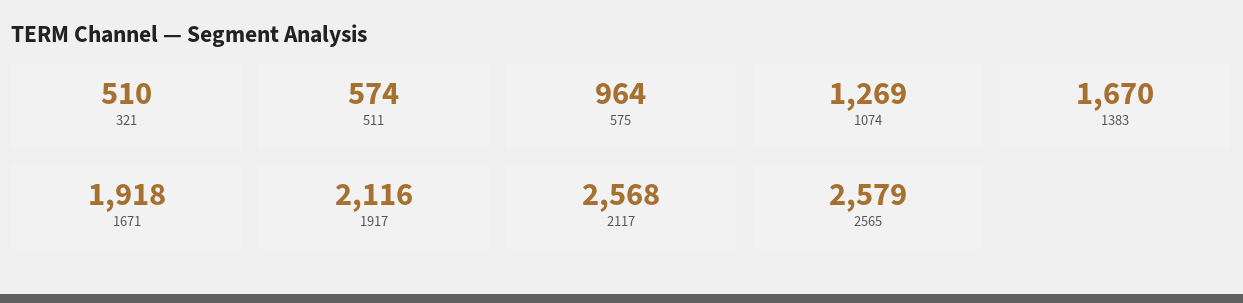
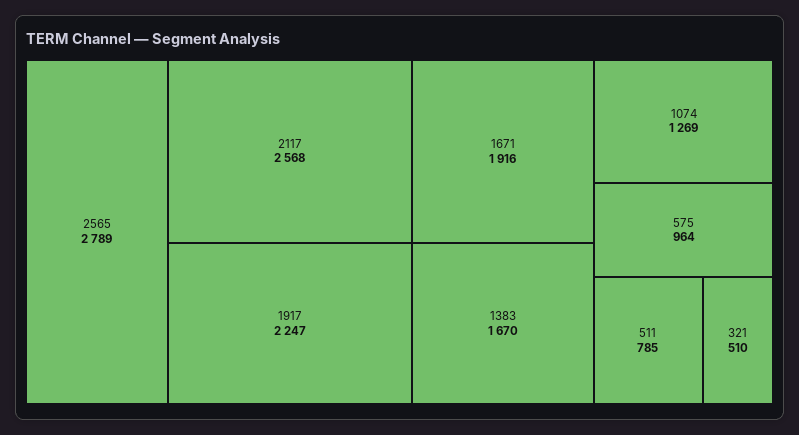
511: 574 -> 785
1671: 1918 -> 1916
1917: 2116 -> 2247
2565: 2579 -> 2789

